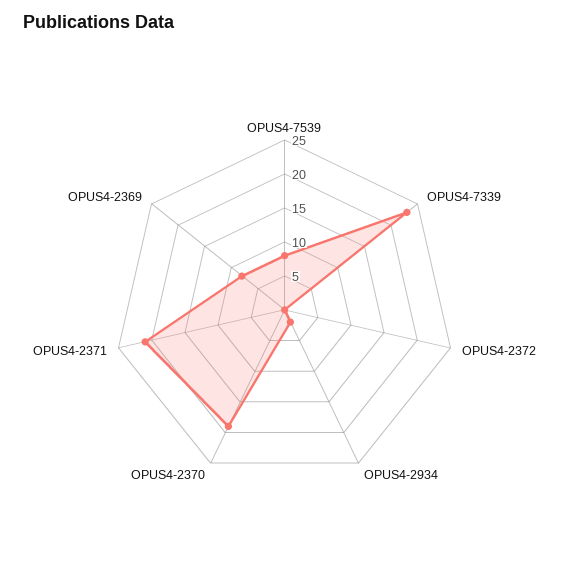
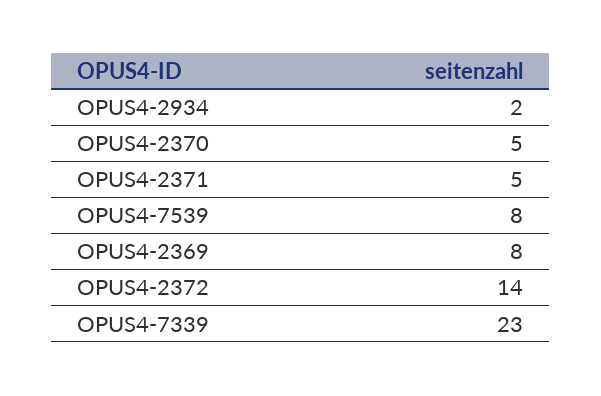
OPUS4-2372: 0 -> 14
OPUS4-2370: 20 -> 5
OPUS4-2371: 20 -> 5

